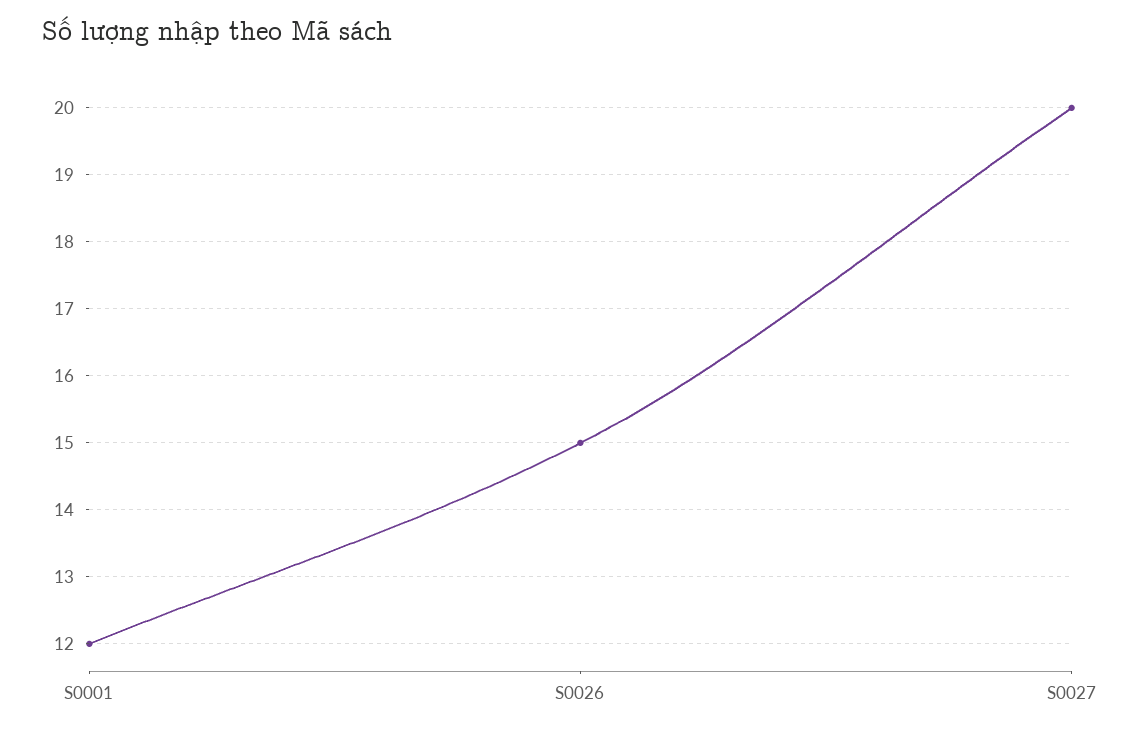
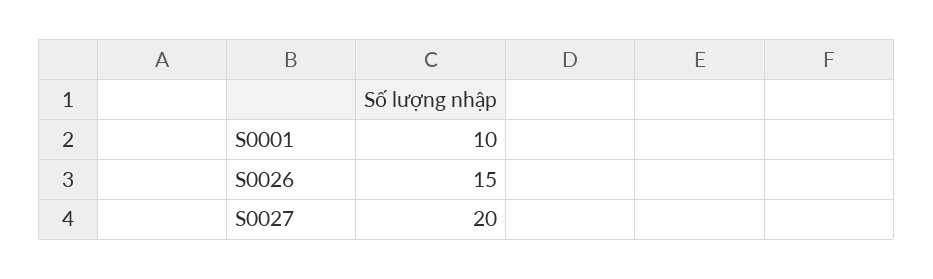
S0001: 12 -> 10

